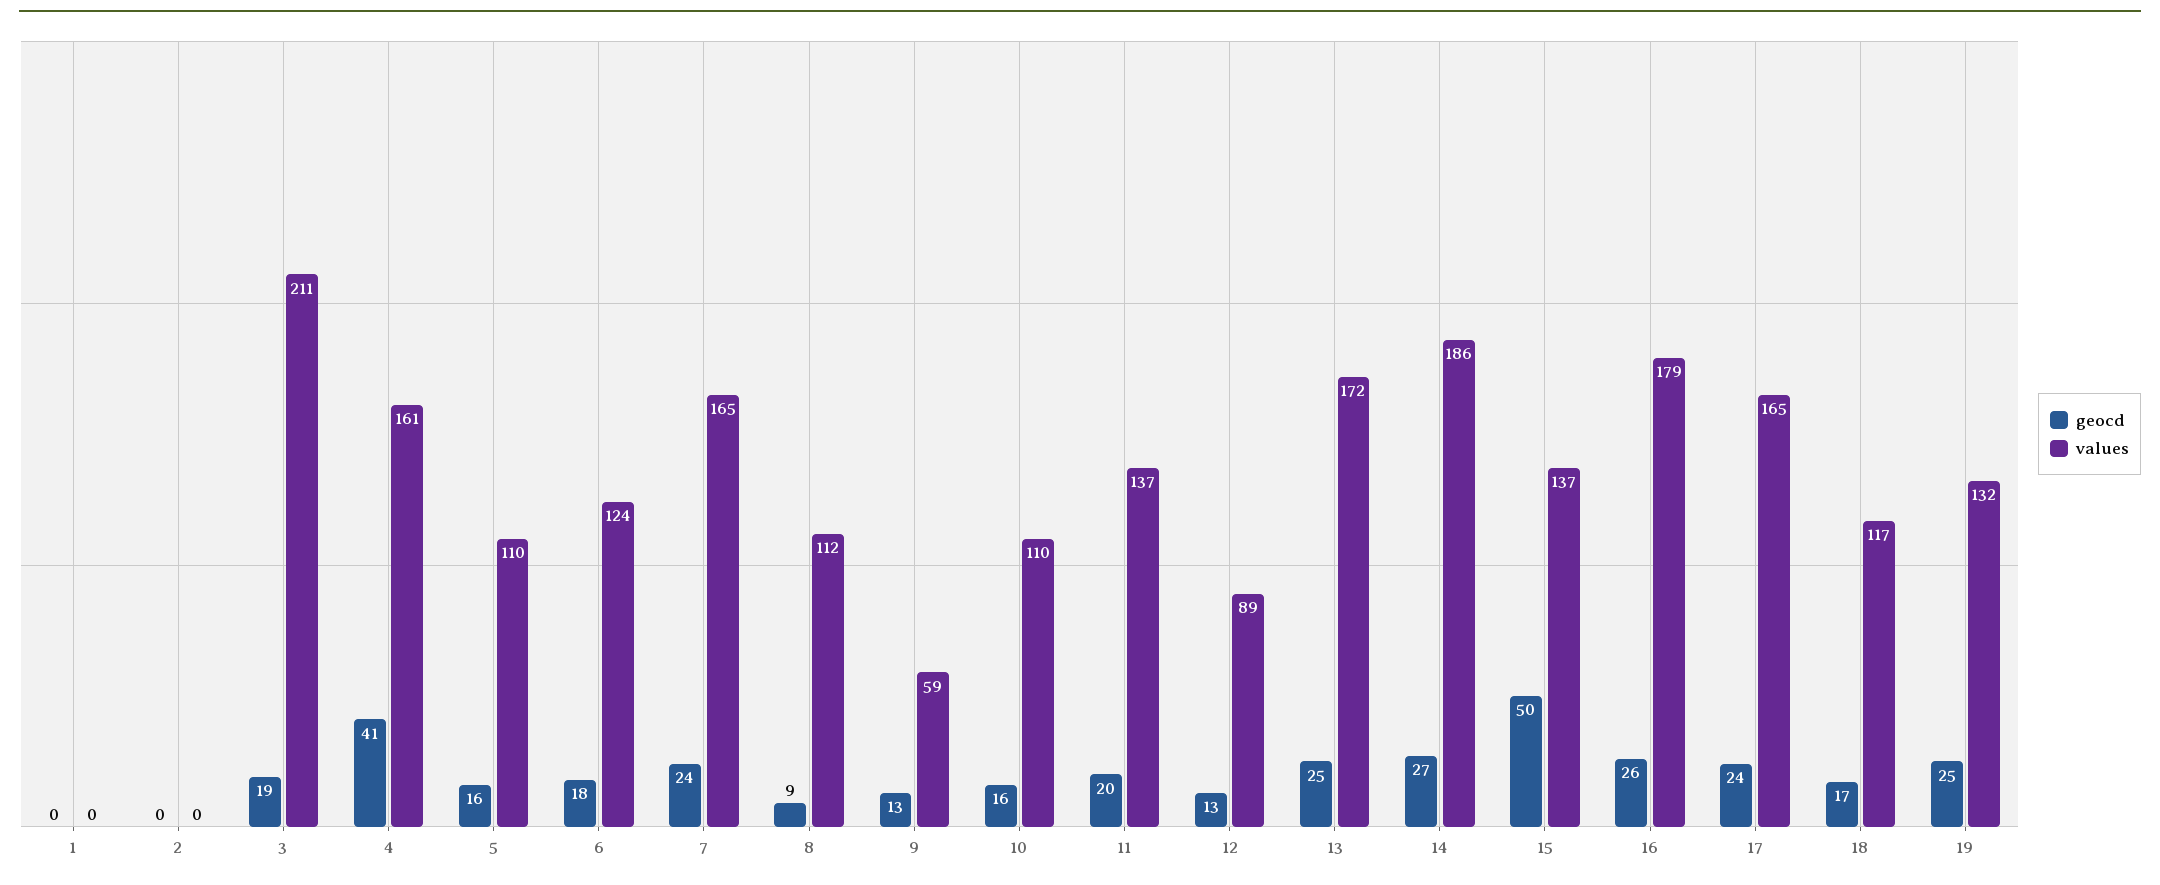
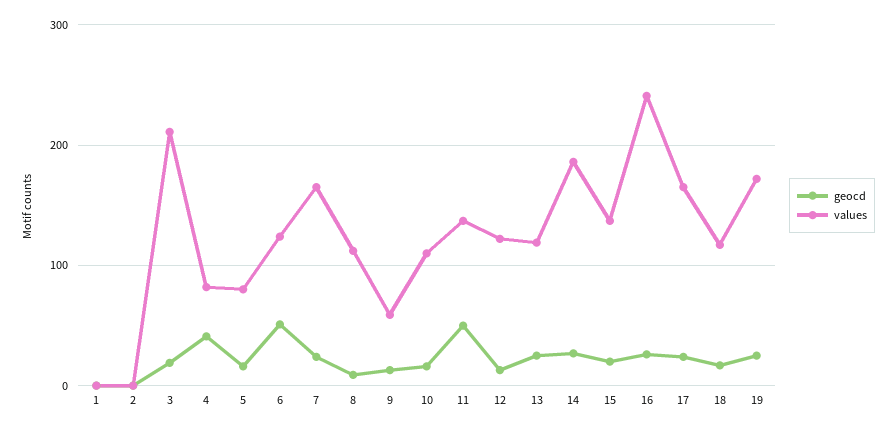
values, 4: 161 -> 80
values, 5: 110 -> 80
geocd, 6: 18 -> 50
geocd, 11: 20 -> 50
values, 12: 89 -> 120
values, 13: 172 -> 120
geocd, 15: 50 -> 20
values, 16: 179 -> 240
values, 19: 132 -> 170

